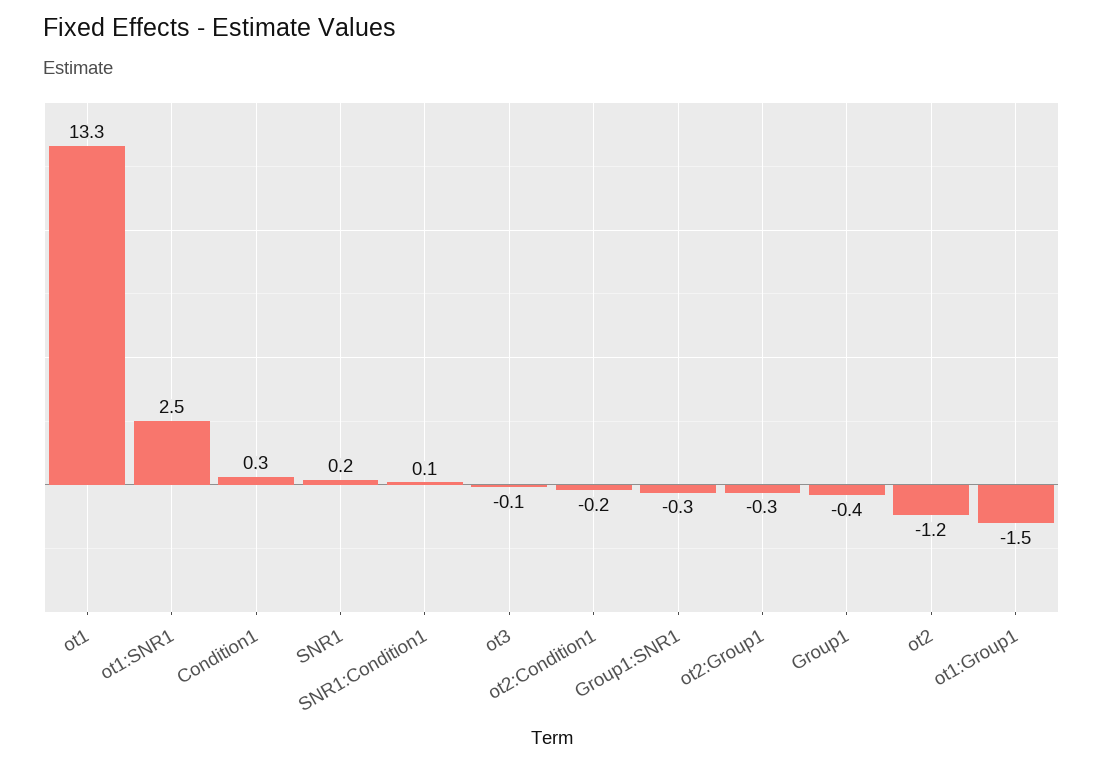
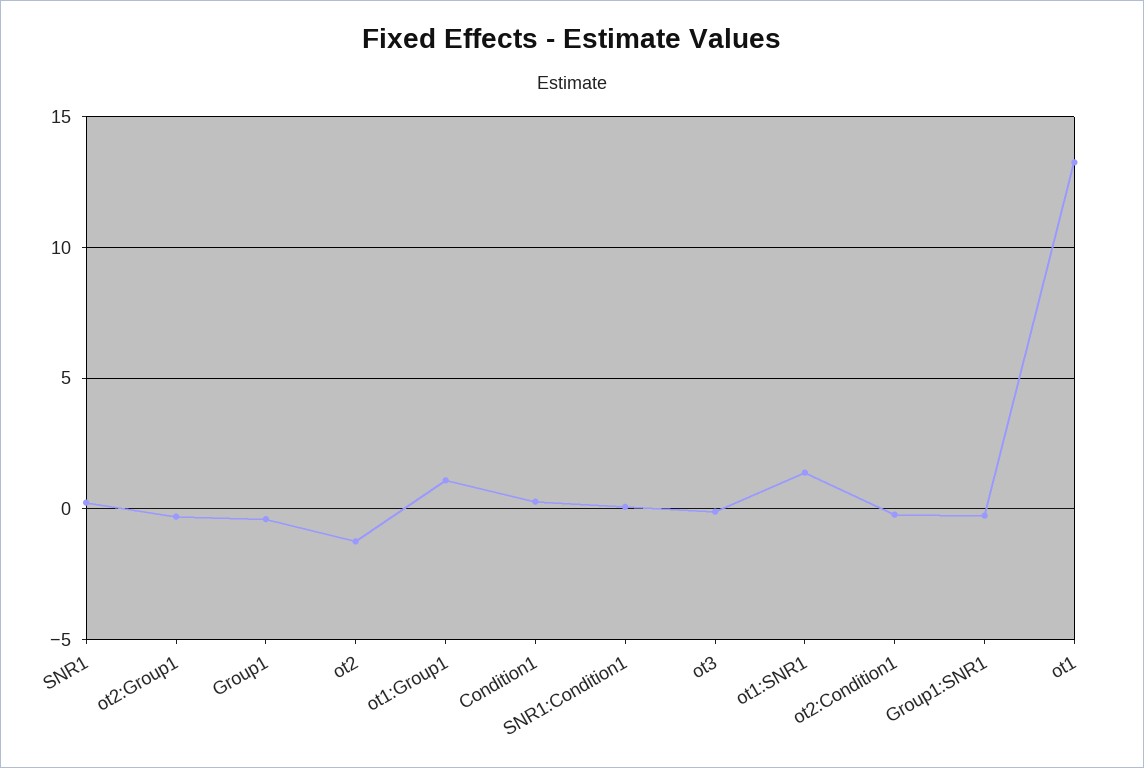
ot1:SNR1: 2.5 -> 1.5
ot1:Group1: -1.5 -> 1

